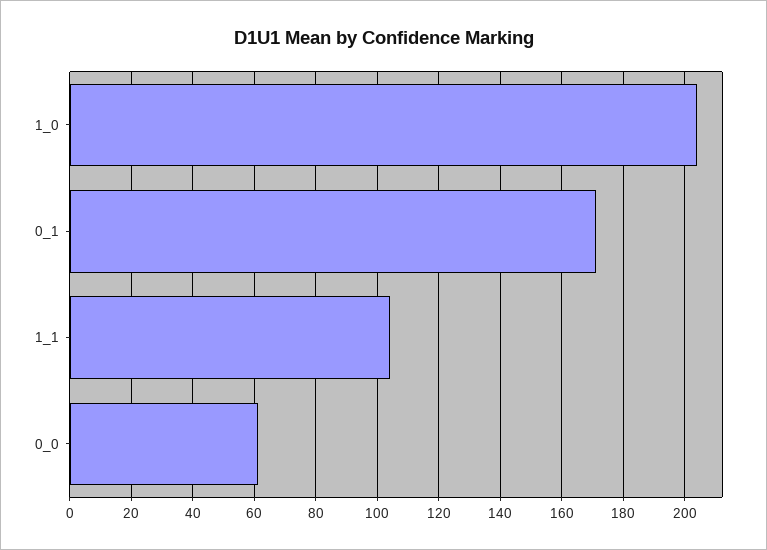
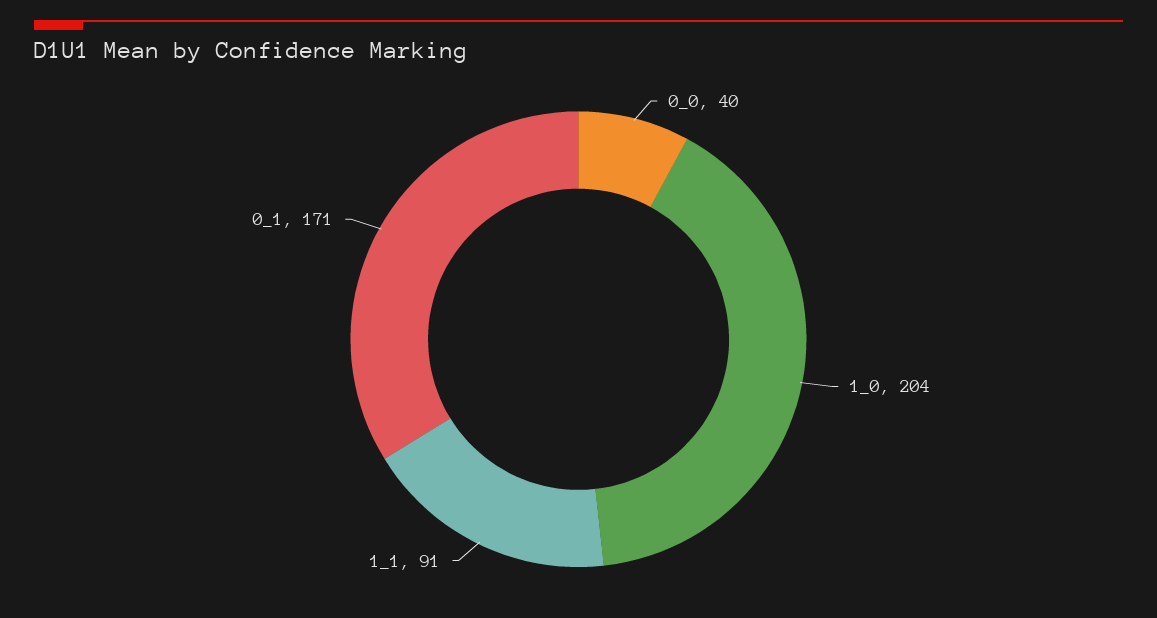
1_1: 105 -> 91
0_0: 60 -> 40

